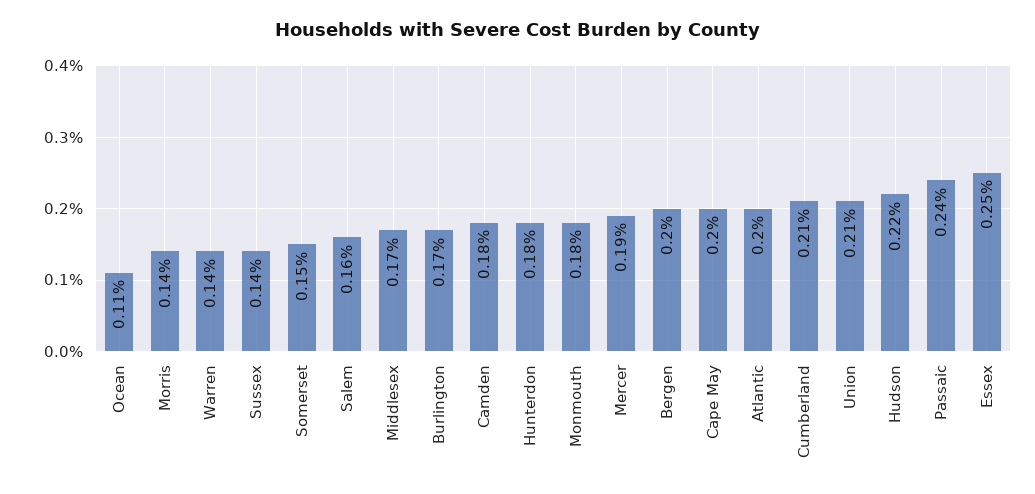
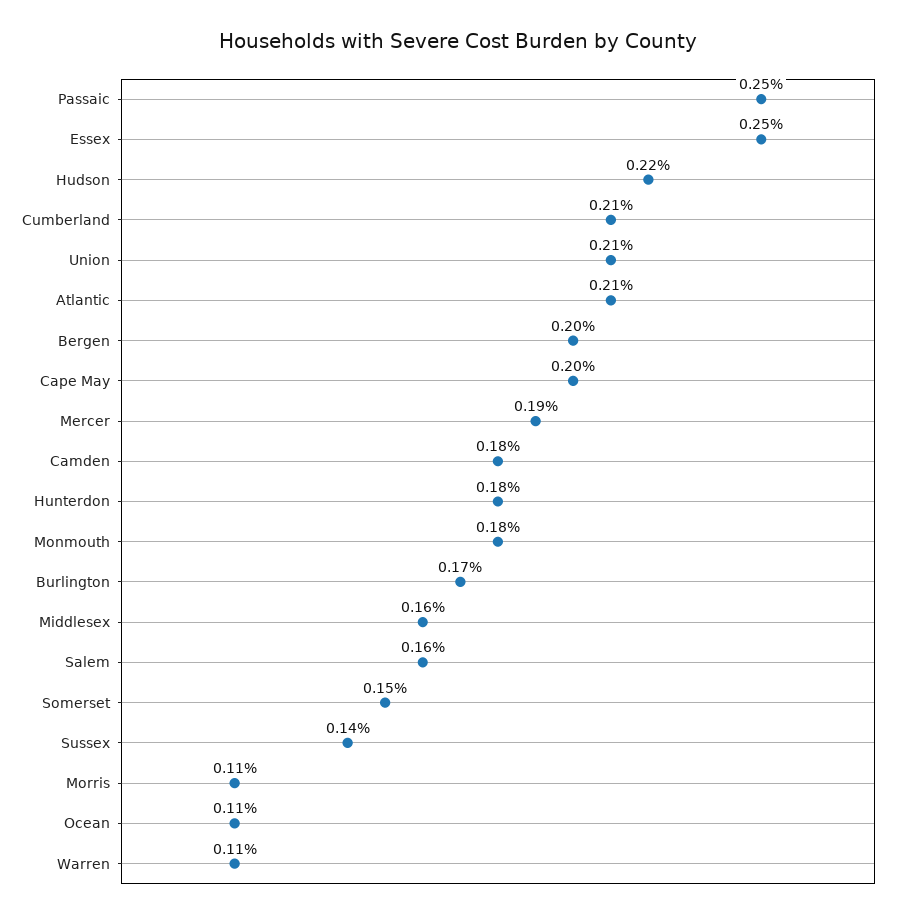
Morris: 0.14 -> 0.11
Warren: 0.14 -> 0.11
Middlesex: 0.17 -> 0.16
Atlantic: 0.2 -> 0.21
Passaic: 0.24 -> 0.25

